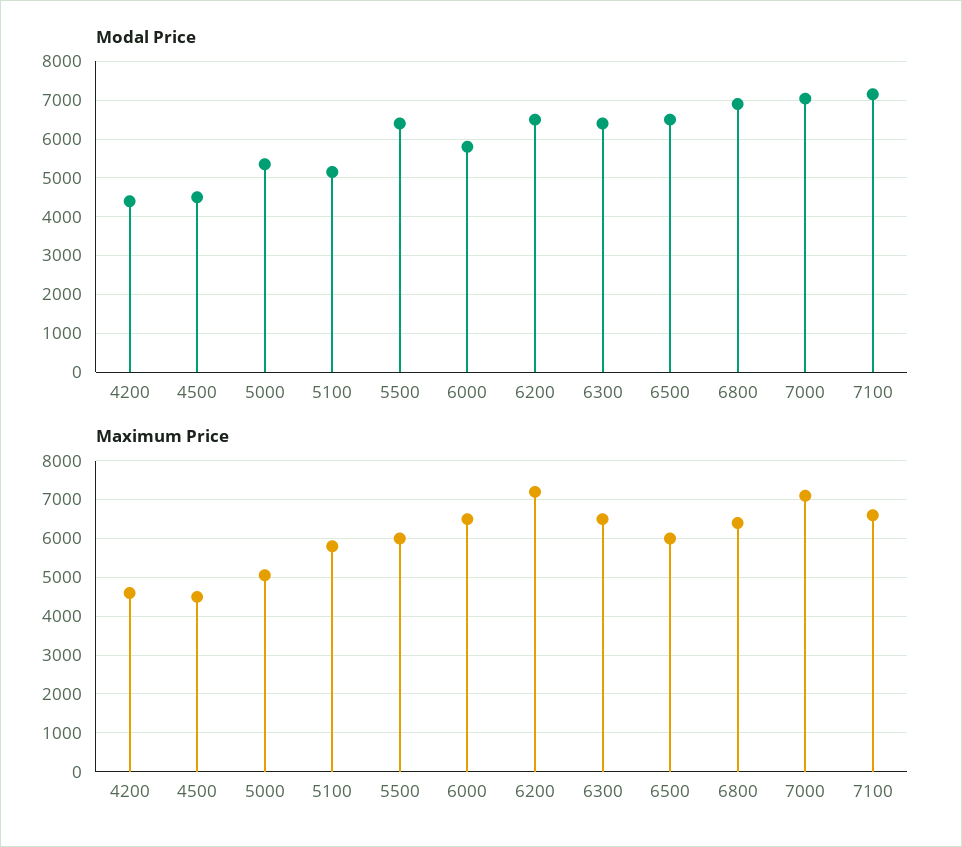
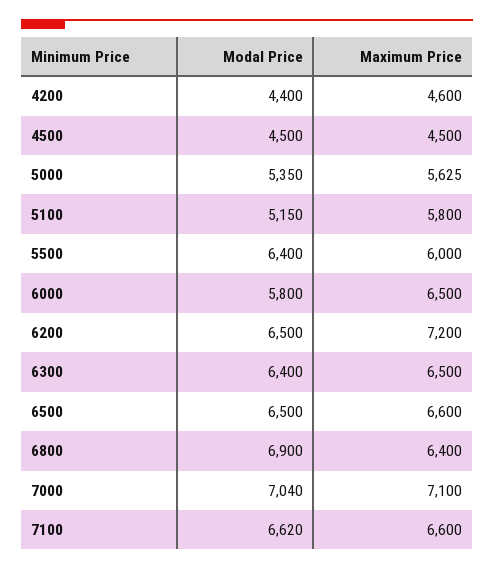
Modal Price, 7100: 7200 -> 6620
Maximum Price, 5000: 5000 -> 5625
Maximum Price, 6500: 6000 -> 6600

